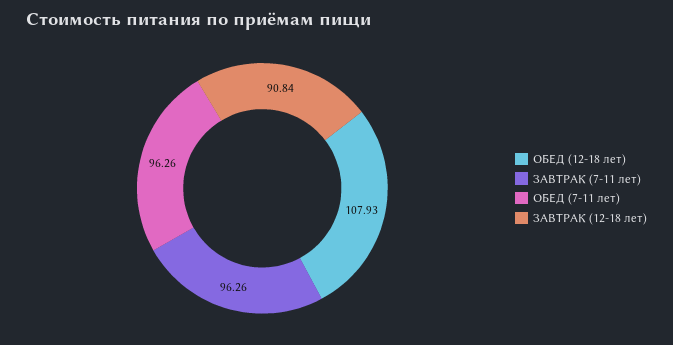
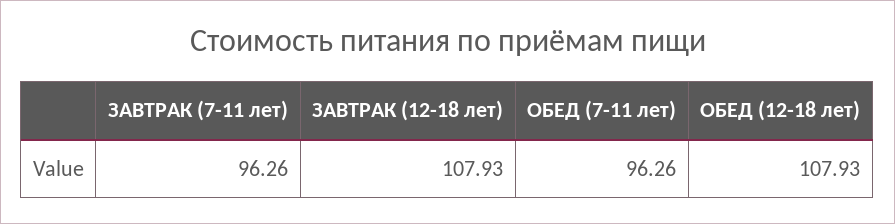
ЗАВТРАК (12-18 лет): 90.84 -> 107.93

